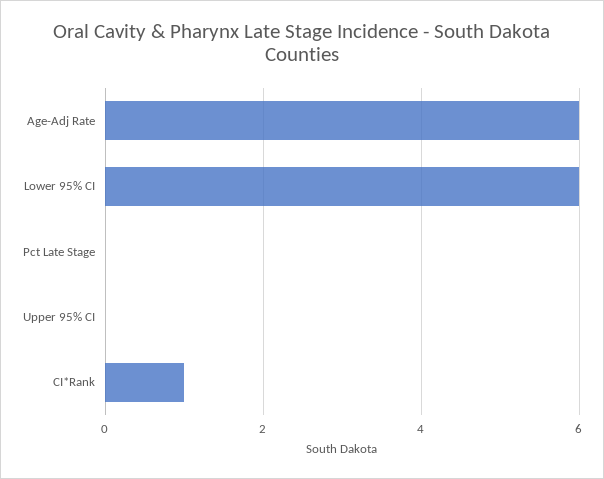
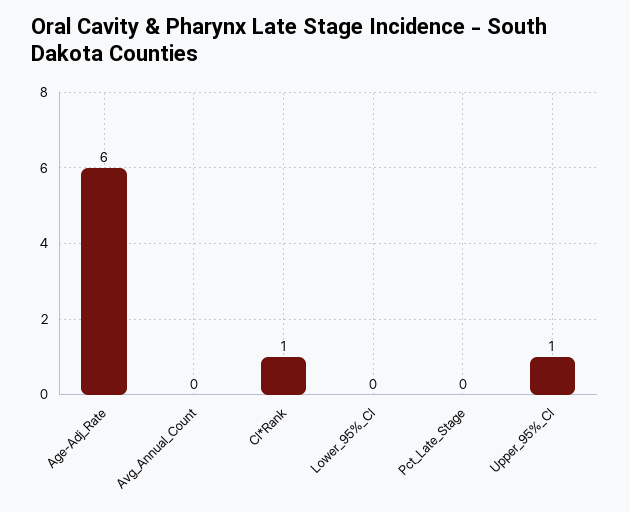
Lower 95% CI: 6 -> 0
Upper 95% CI: 0 -> 1
Avg_Annual_Count: none -> 0

